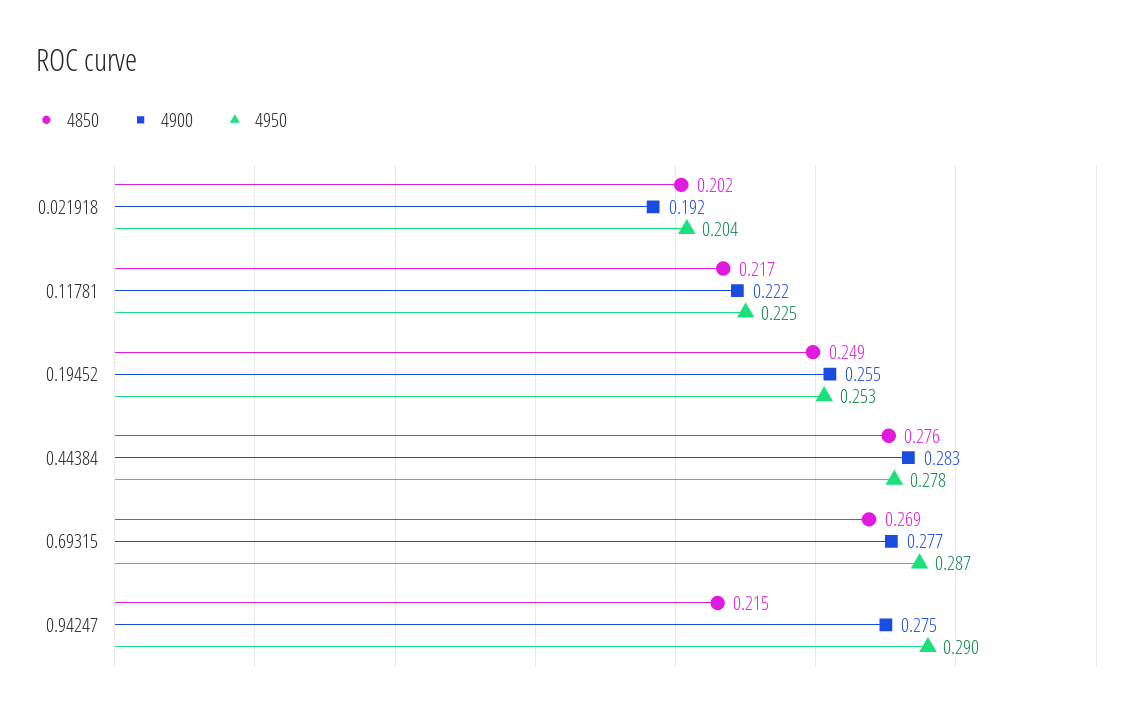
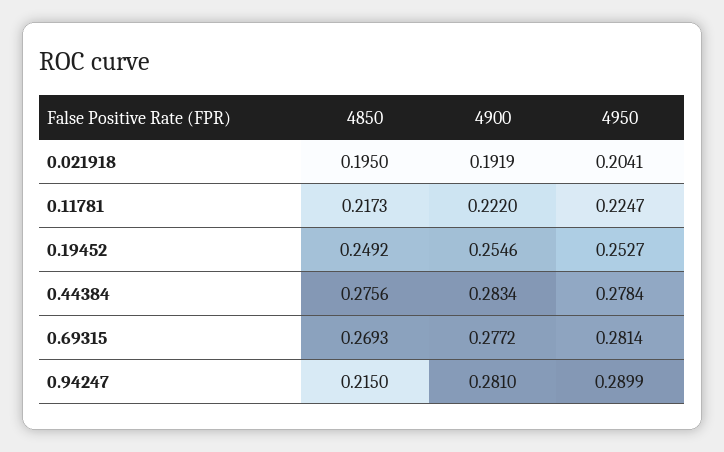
4850, 0.021918: 0.202 -> 0.195
4950, 0.69315: 0.287 -> 0.2814
4900, 0.94247: 0.275 -> 0.281

